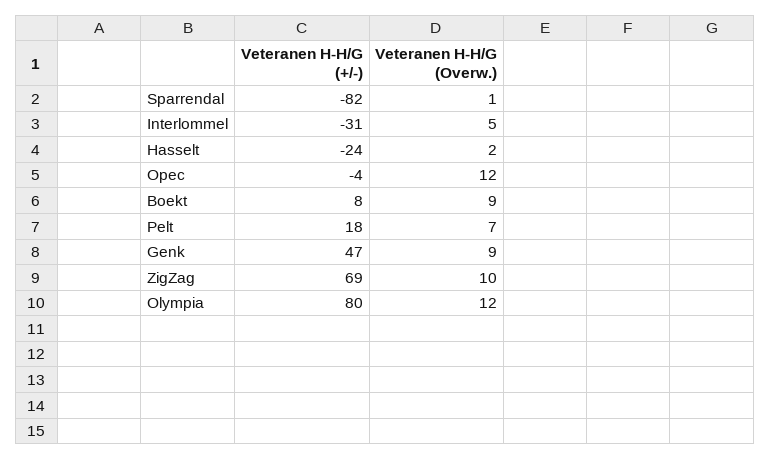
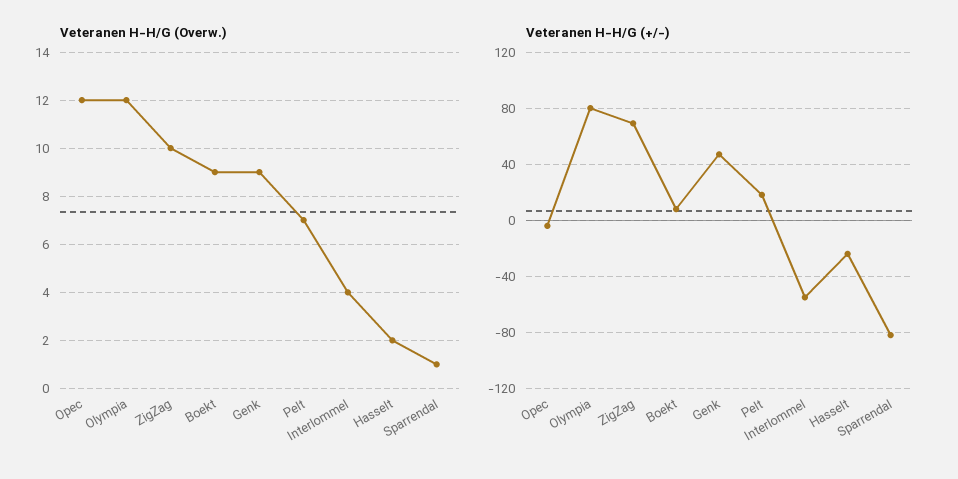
Veteranen H-H/G (+/-), Interlommel: -31 -> -55
Veteranen H-H/G (Overw.), Interlommel: 5 -> 4

